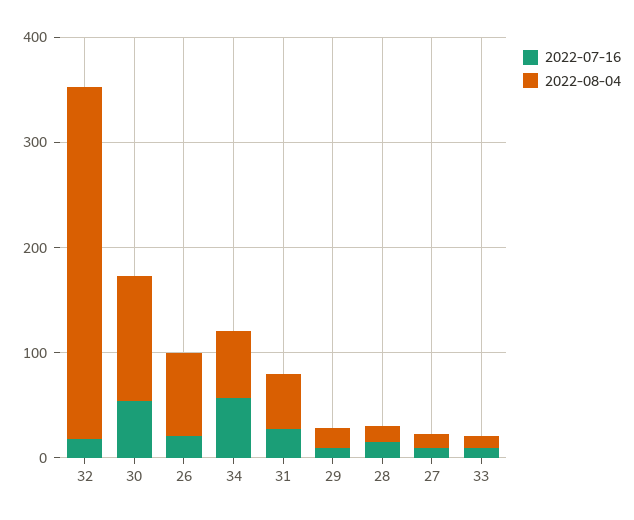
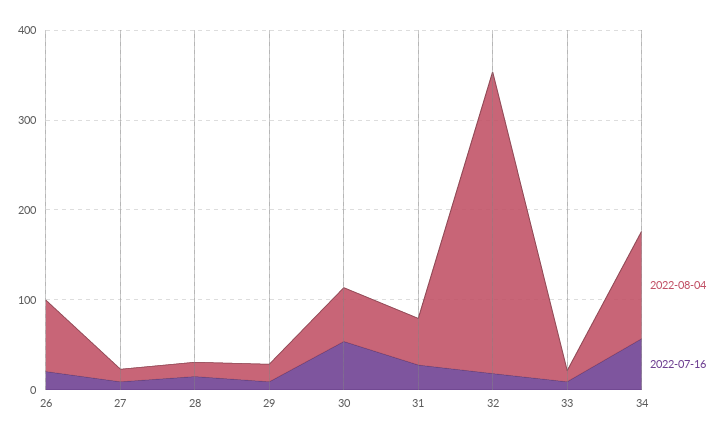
2022-08-04, 30: 120 -> 60
2022-08-04, 34: 60 -> 120

